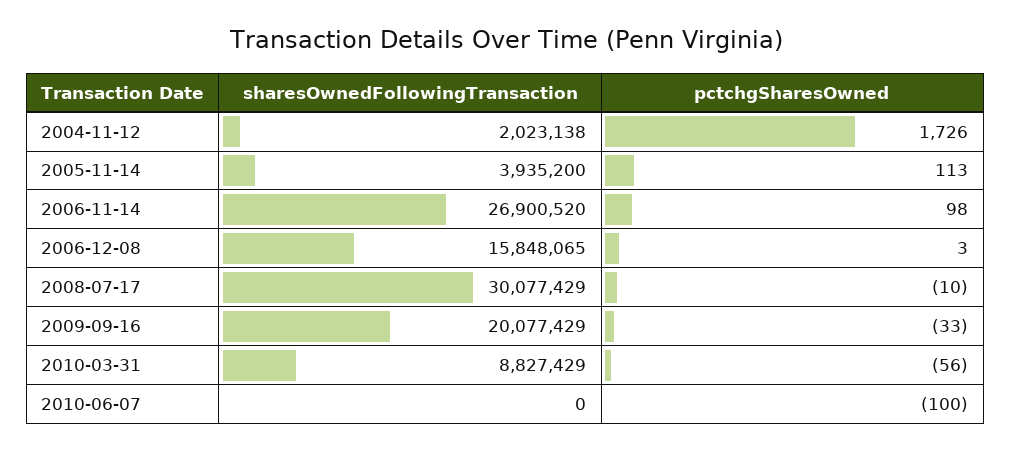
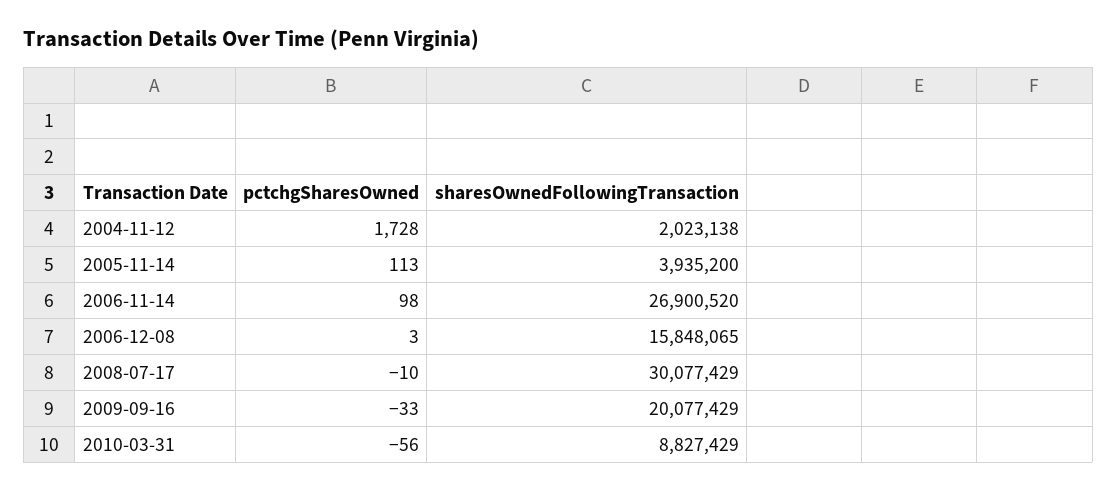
pctchgSharesOwned, 2004-11-12: 1726 -> 1728
sharesOwnedFollowingTransaction, 2010-06-07: 0 -> none
pctchgSharesOwned, 2010-06-07: -100 -> none

